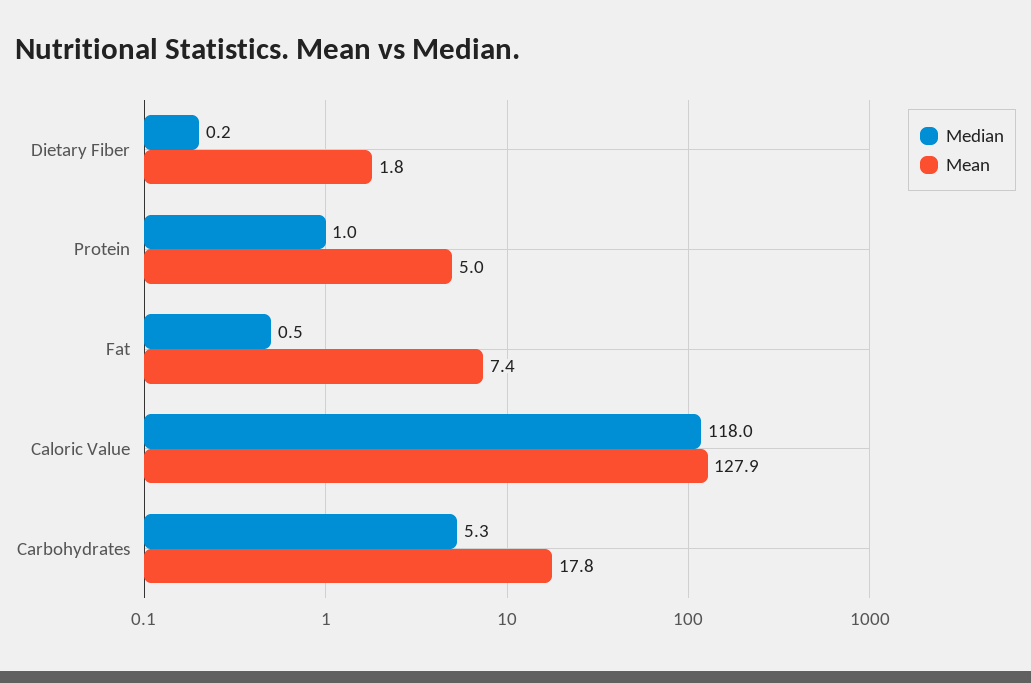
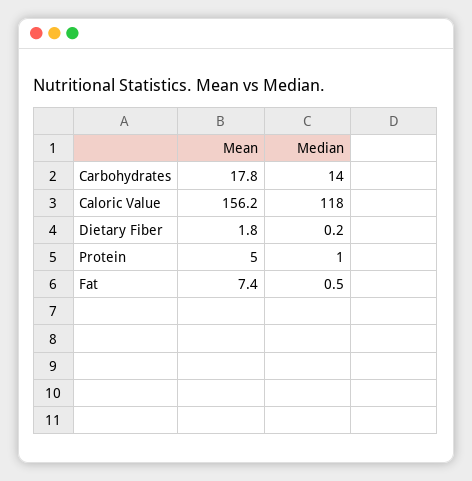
Mean, Caloric Value: 127.9 -> 156.2
Median, Carbohydrates: 5.3 -> 14

